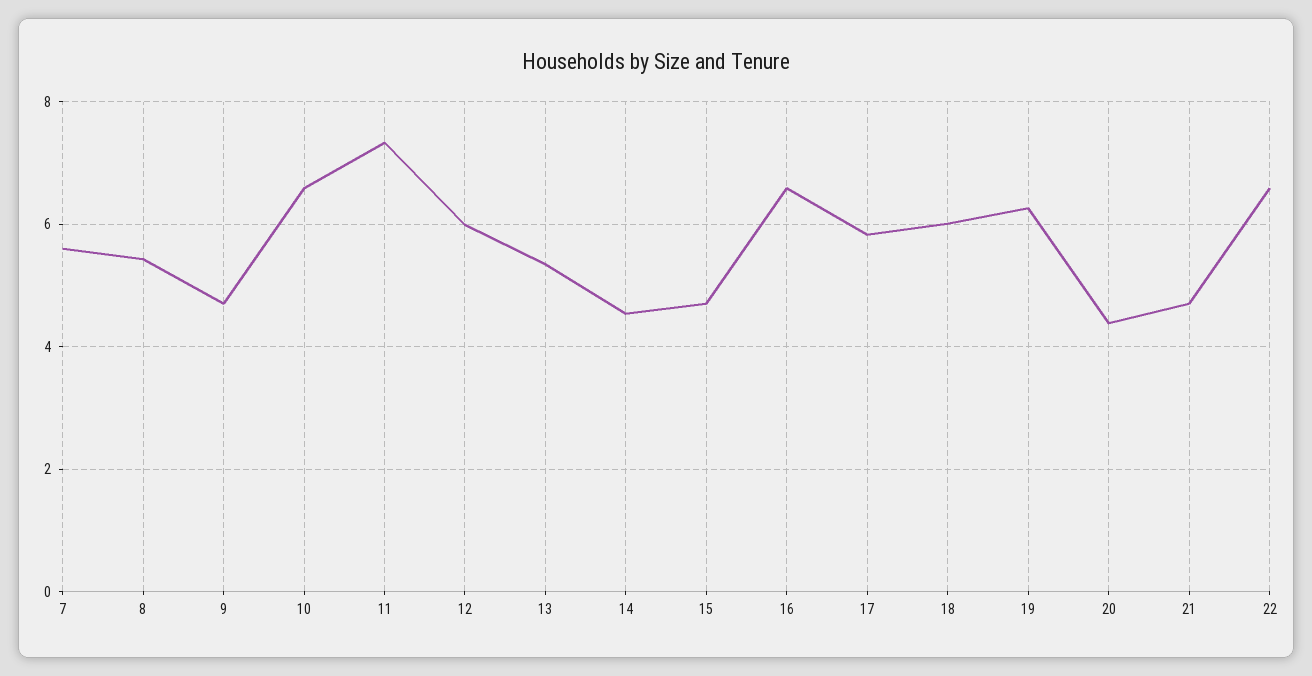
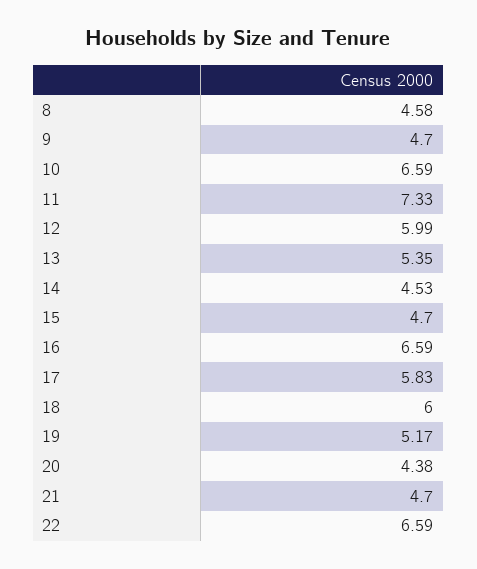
7: 5.6 -> none
8: 5.4 -> 4.58
19: 6.2 -> 5.17

